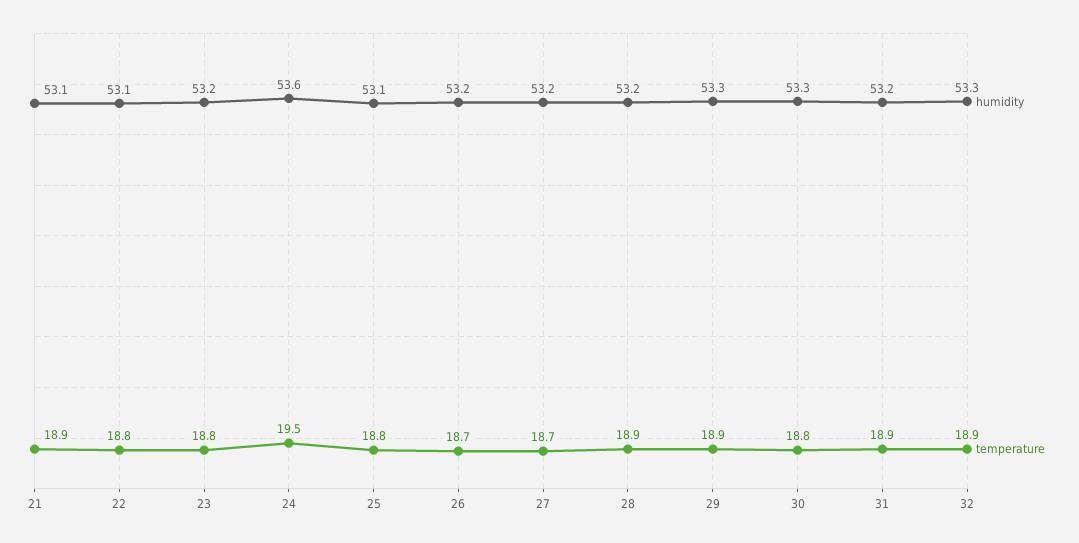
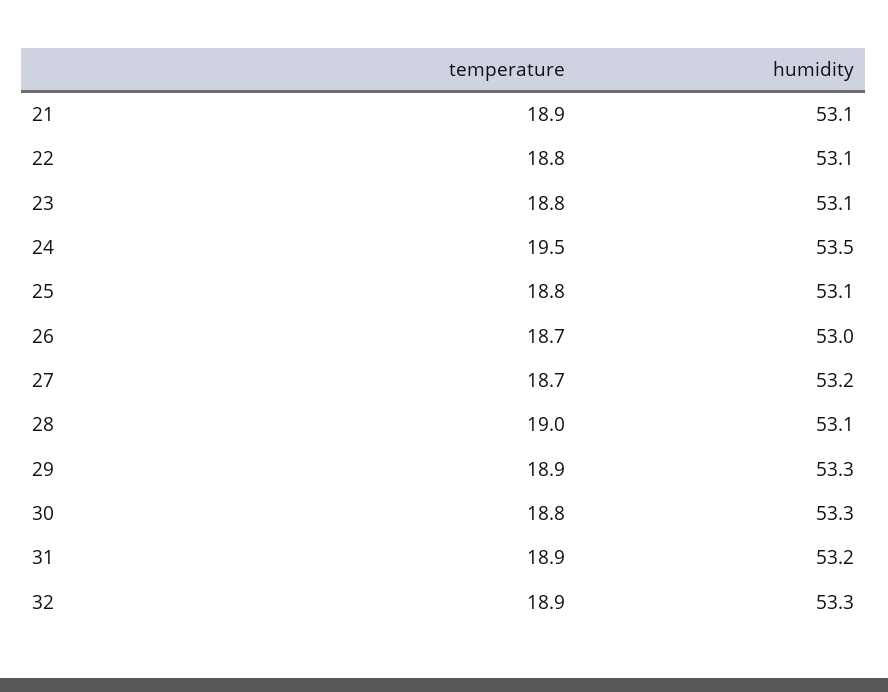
humidity, 23: 53.2 -> 53.1
humidity, 24: 53.6 -> 53.5
humidity, 26: 53.2 -> 53
humidity, 28: 53.2 -> 53.1
temperature, 28: 18.9 -> 19

